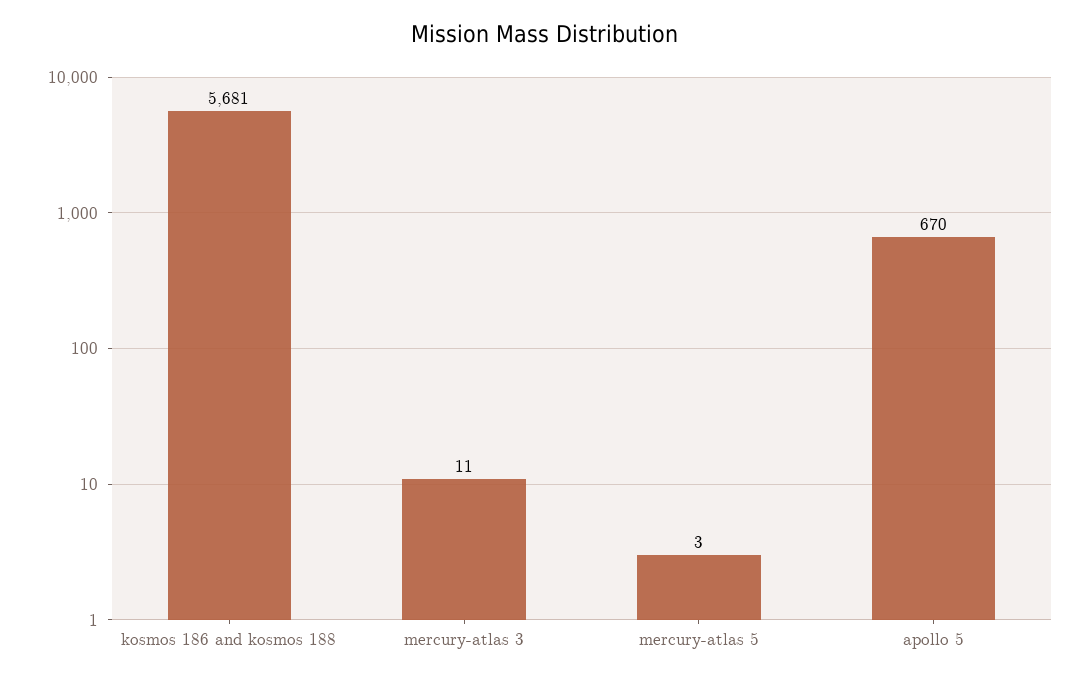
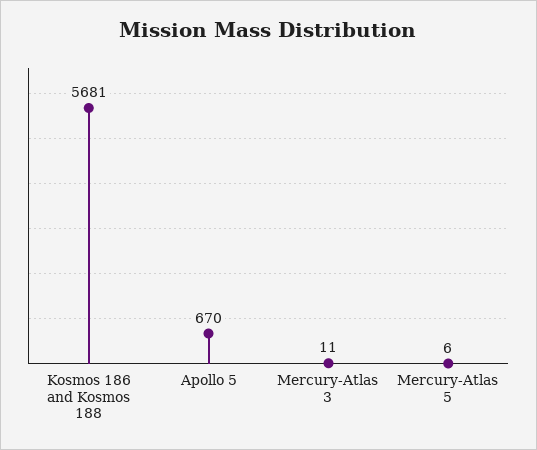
mercury-atlas 5: 3 -> 6

